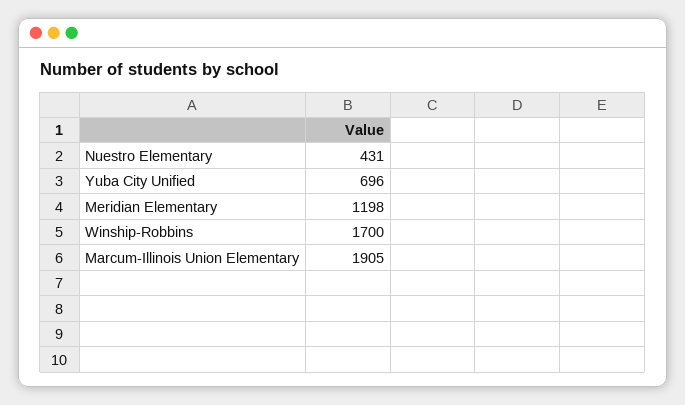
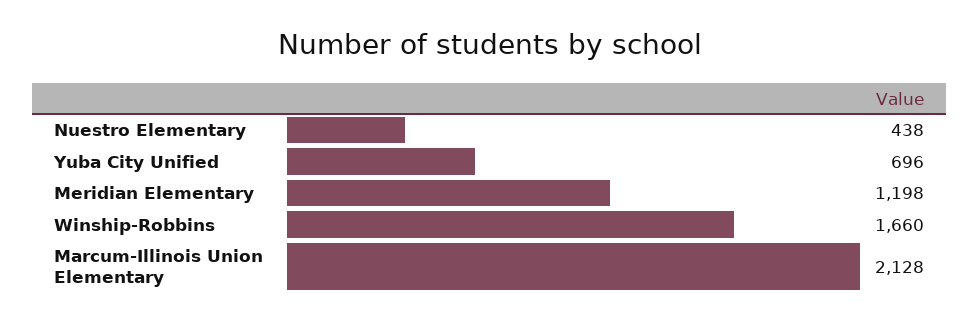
Nuestro Elementary: 431 -> 438
Winship-Robbins: 1700 -> 1660
Marcum-Illinois Union Elementary: 1905 -> 2128

